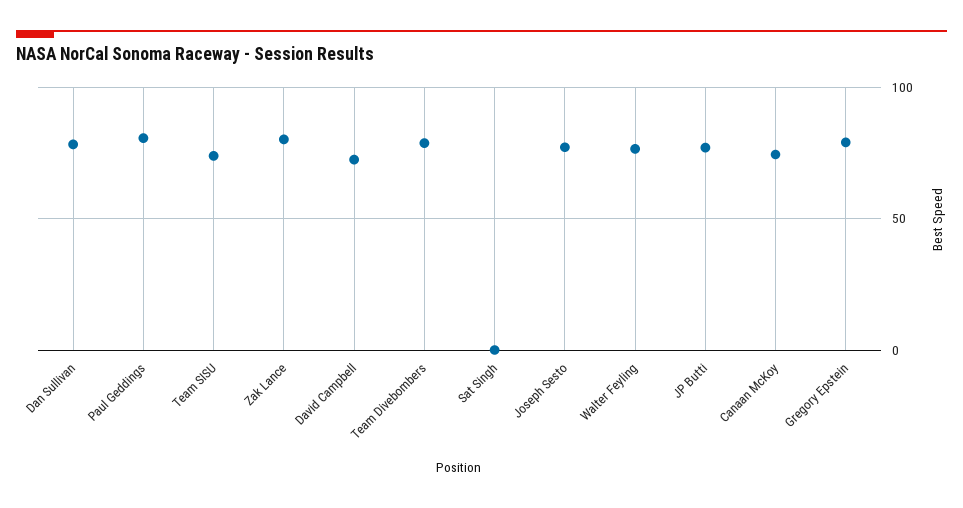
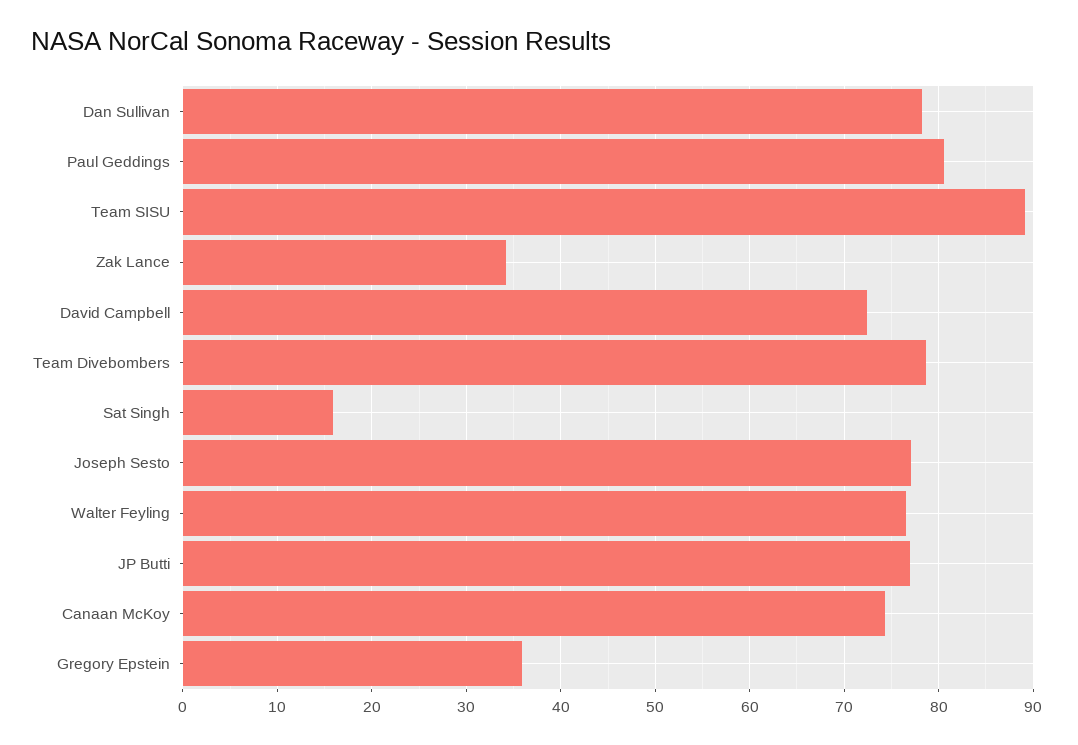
Team SISU: 75 -> 89
Zak Lance: 80 -> 34
Sat Singh: 0 -> 16
Gregory Epstein: 80 -> 36

